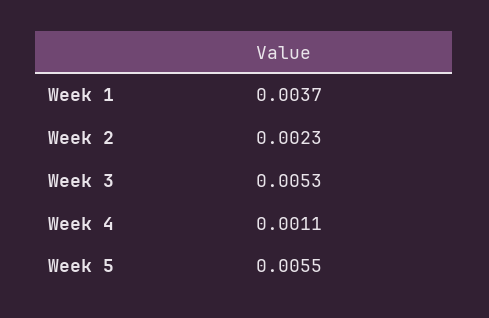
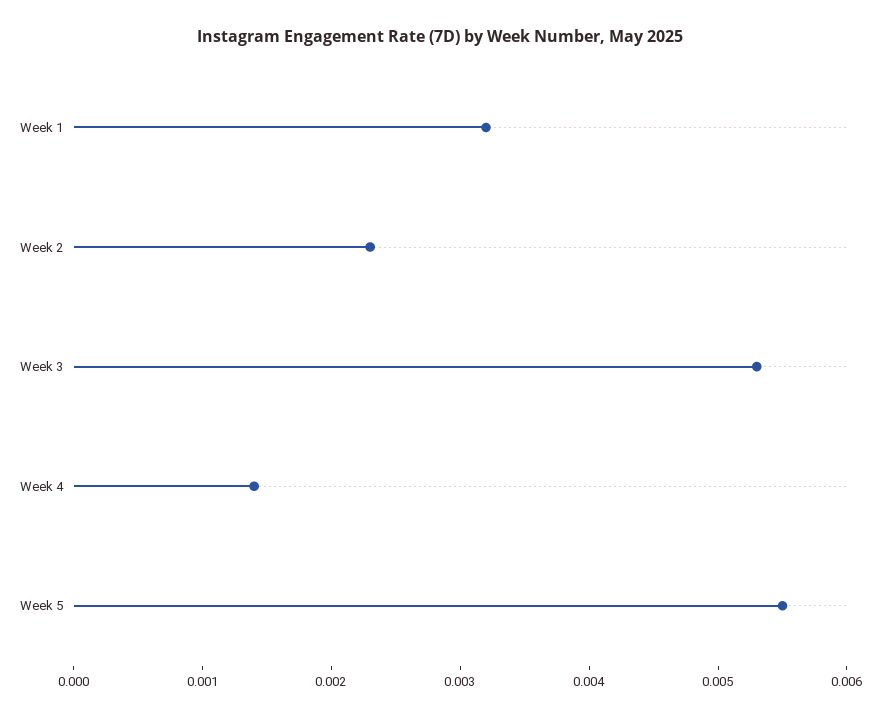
Week 1: 0.0037 -> 0.0032
Week 4: 0.0011 -> 0.0014

